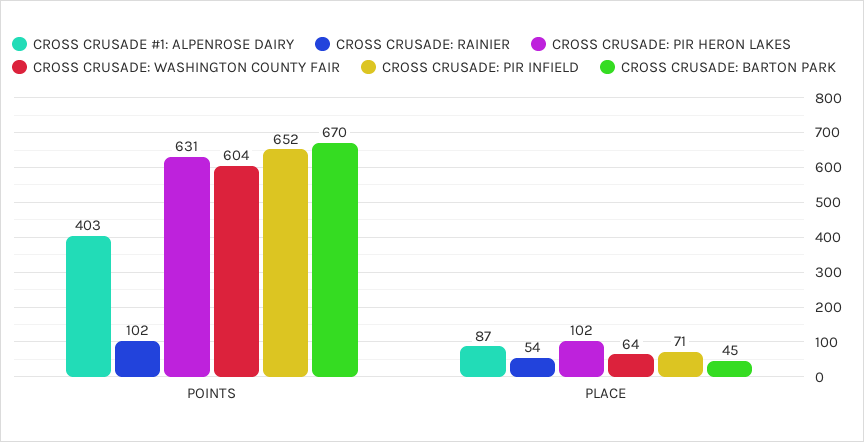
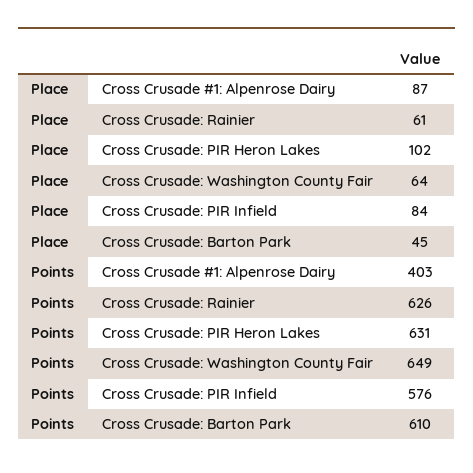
CROSS CRUSADE: RAINIER, POINTS: 102 -> 626
CROSS CRUSADE: WASHINGTON COUNTY FAIR, POINTS: 604 -> 649
CROSS CRUSADE: PIR INFIELD, POINTS: 652 -> 576
CROSS CRUSADE: BARTON PARK, POINTS: 670 -> 610
CROSS CRUSADE: RAINIER, PLACE: 54 -> 61
CROSS CRUSADE: PIR INFIELD, PLACE: 71 -> 84

